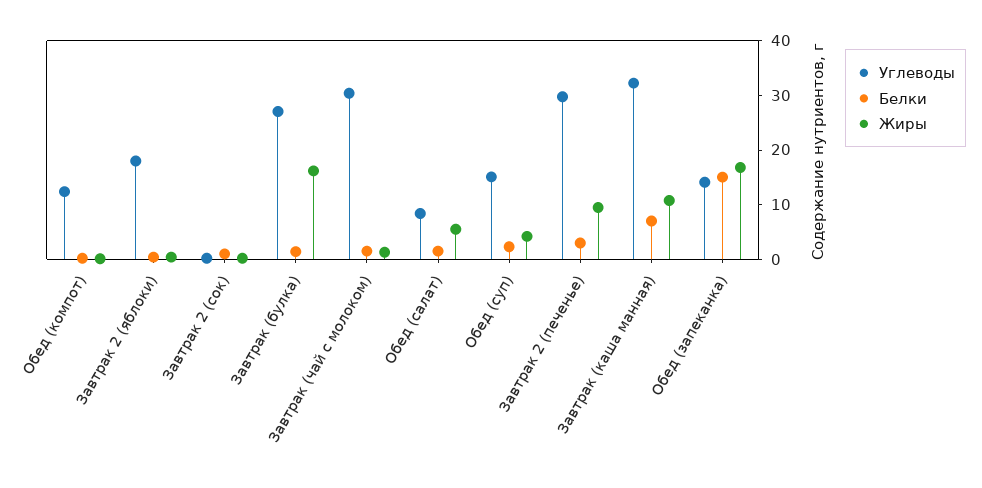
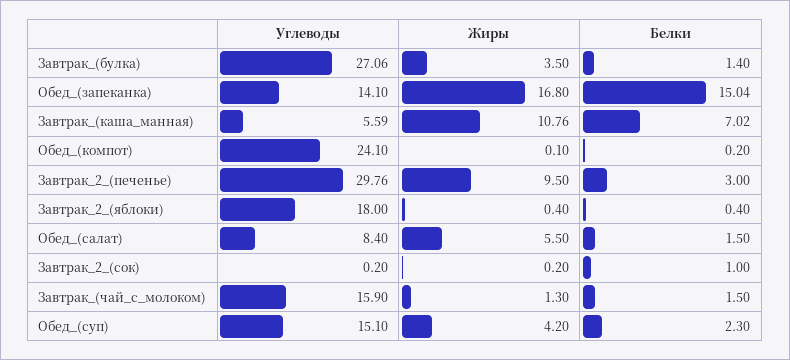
Углеводы, Обед (компот): 12 -> 24.1
Жиры, Завтрак (булка): 16 -> 3.5
Углеводы, Завтрак (чай с молоком): 30 -> 15.9
Углеводы, Завтрак (каша манная): 32 -> 5.59

